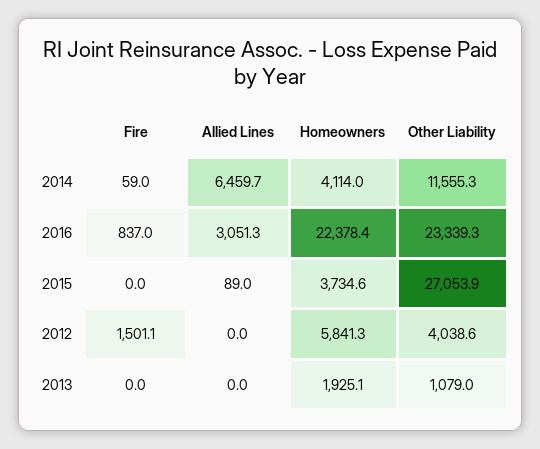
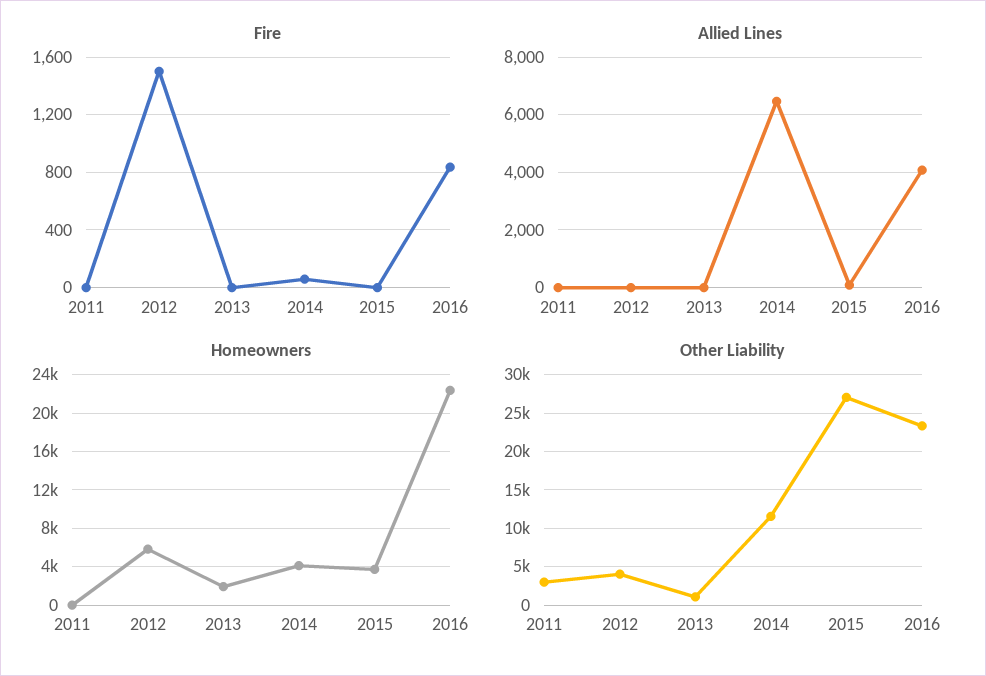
Allied Lines, 2016: 3051.3 -> 4000
Fire, 2011: none -> 0
Allied Lines, 2011: none -> 0
Homeowners, 2011: none -> 0
Other Liability, 2011: none -> 3000

